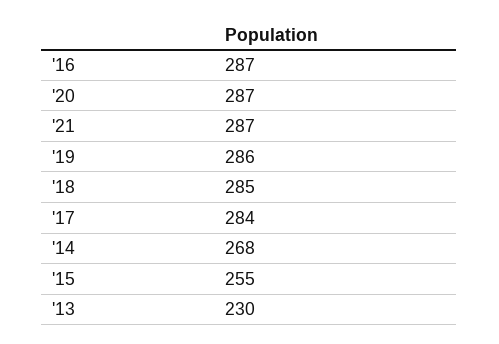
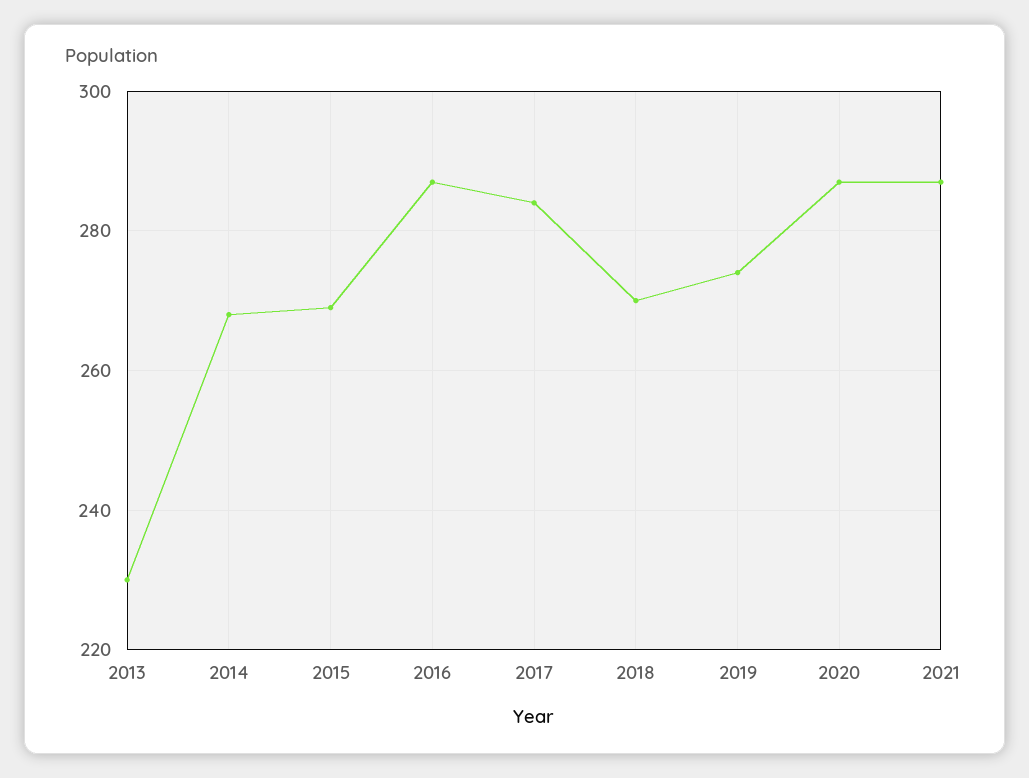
'19: 286 -> 275
'18: 285 -> 270
'15: 255 -> 270

